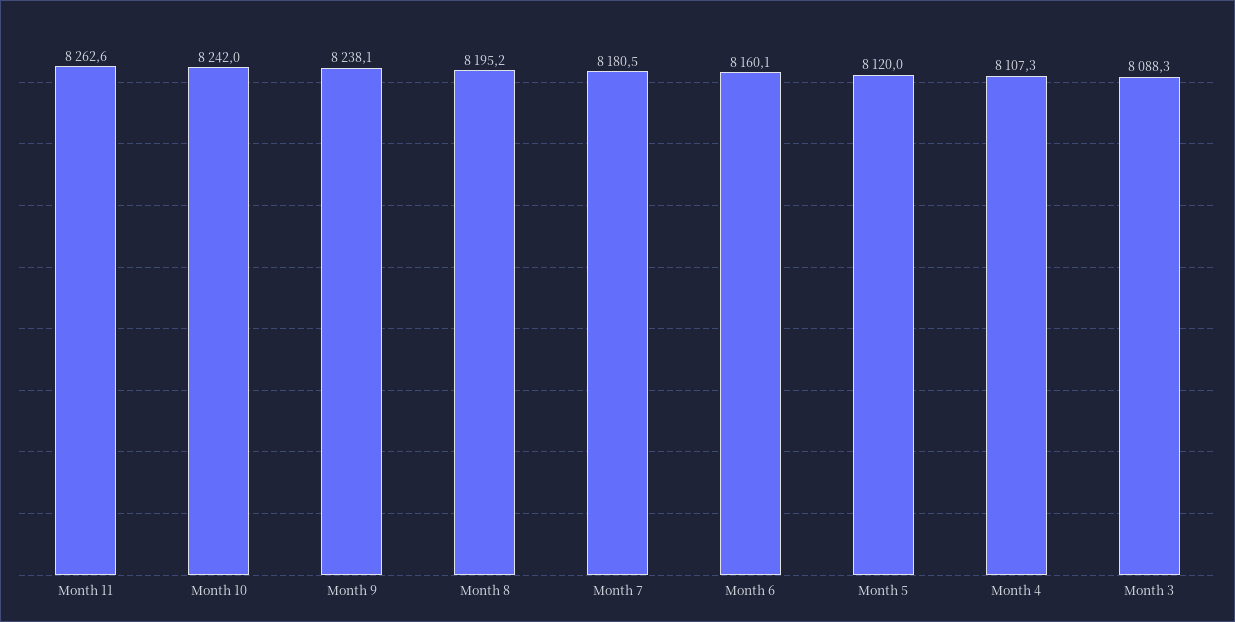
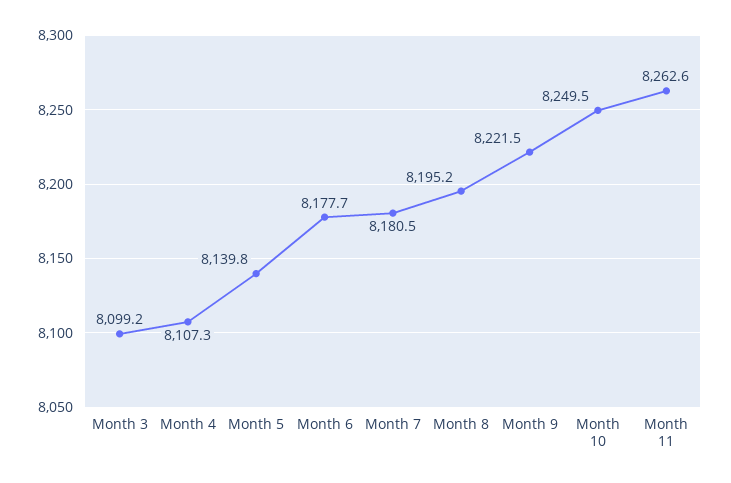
Month 10: 8242 -> 8249.5
Month 9: 8238.1 -> 8221.5
Month 6: 8160.1 -> 8177.7
Month 5: 8120 -> 8139.8
Month 3: 8088.3 -> 8099.2

